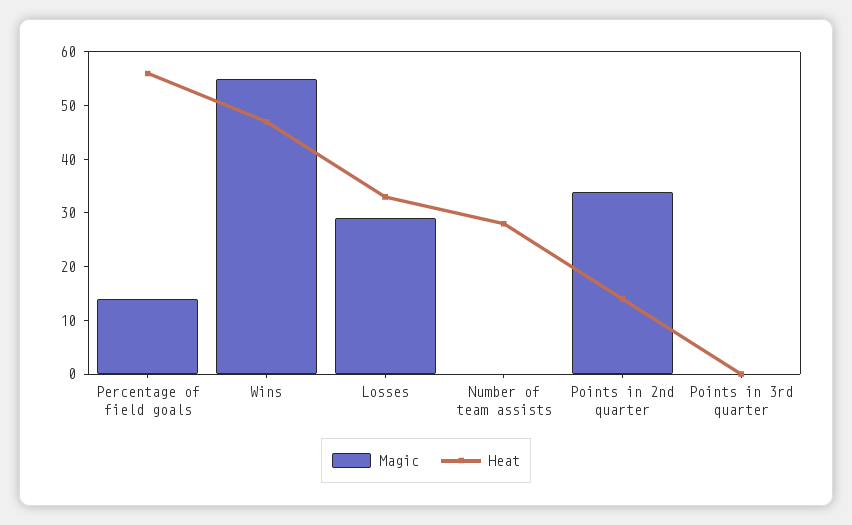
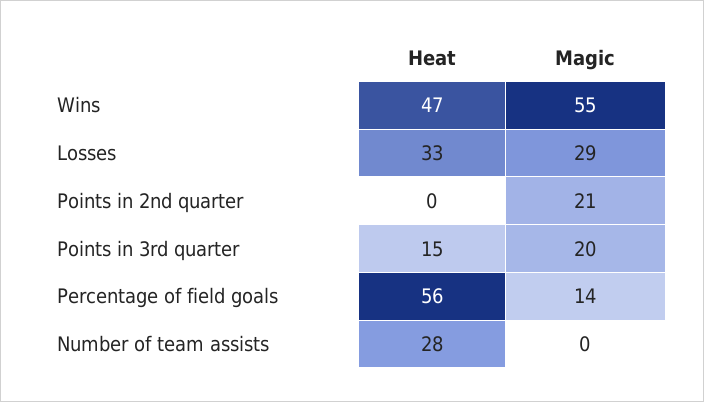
Magic, Points in 2nd quarter: 35 -> 21
Heat, Points in 2nd quarter: 15 -> 0
Magic, Points in 3rd quarter: 0 -> 20
Heat, Points in 3rd quarter: 0 -> 15

